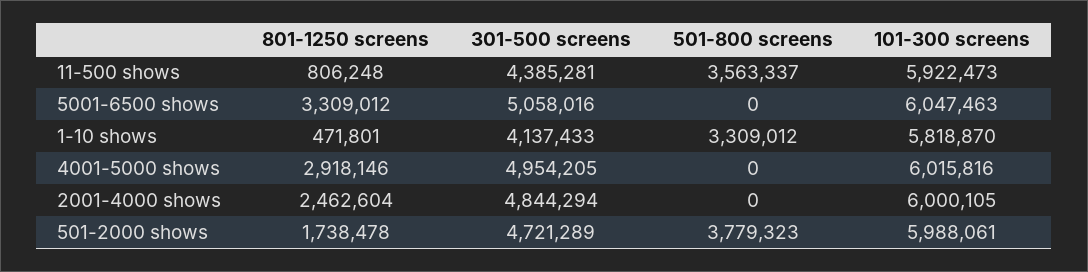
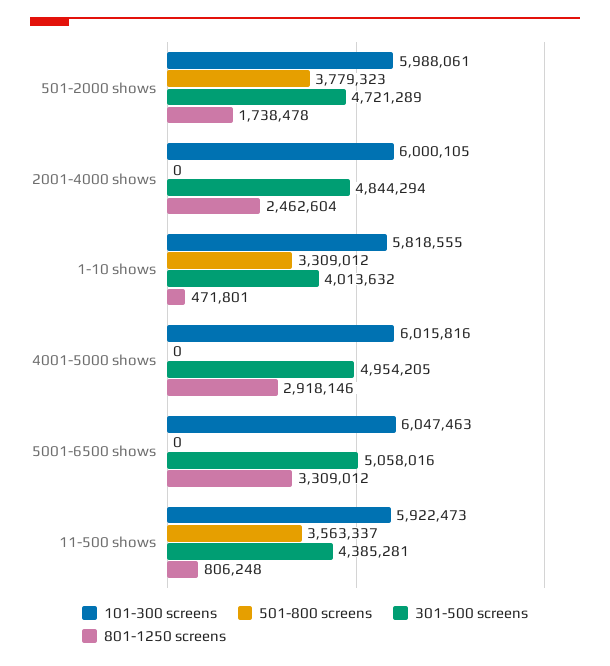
301-500 screens, 1-10 shows: 4137433 -> 4013632
101-300 screens, 1-10 shows: 5818870 -> 5818555

